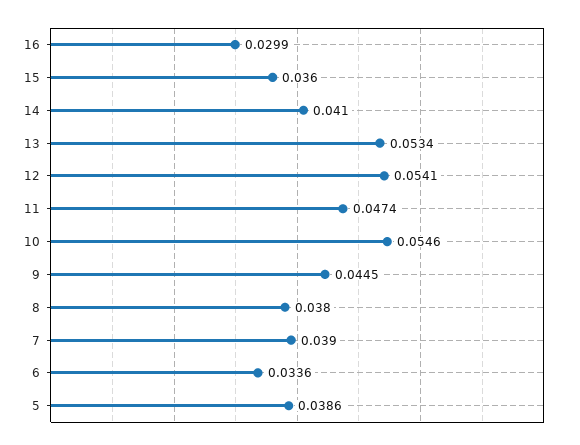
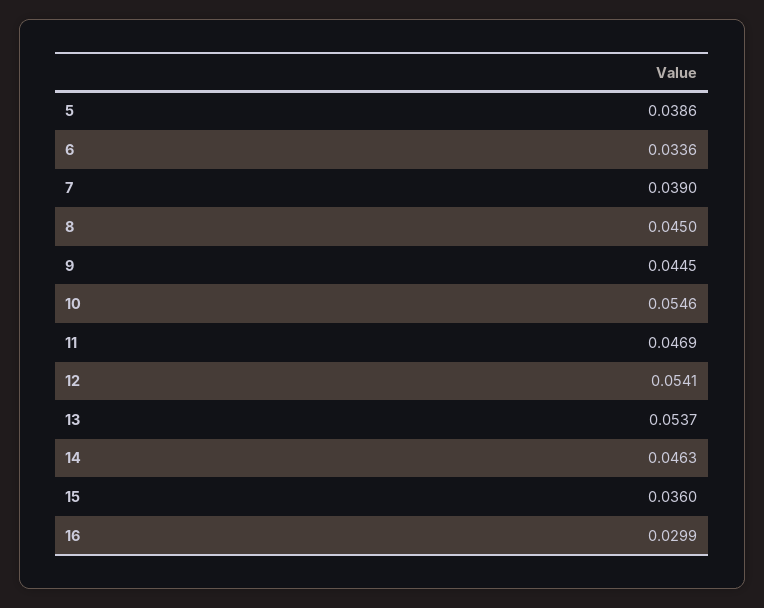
14: 0.041 -> 0.0463
13: 0.0534 -> 0.0537
11: 0.0474 -> 0.0469
8: 0.038 -> 0.045

